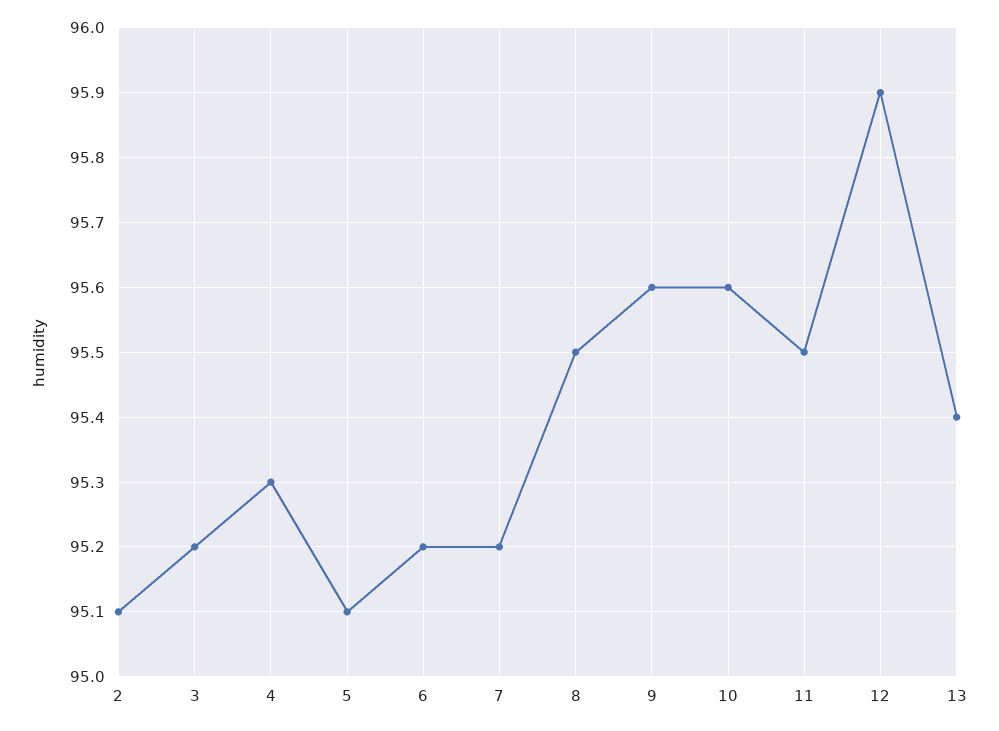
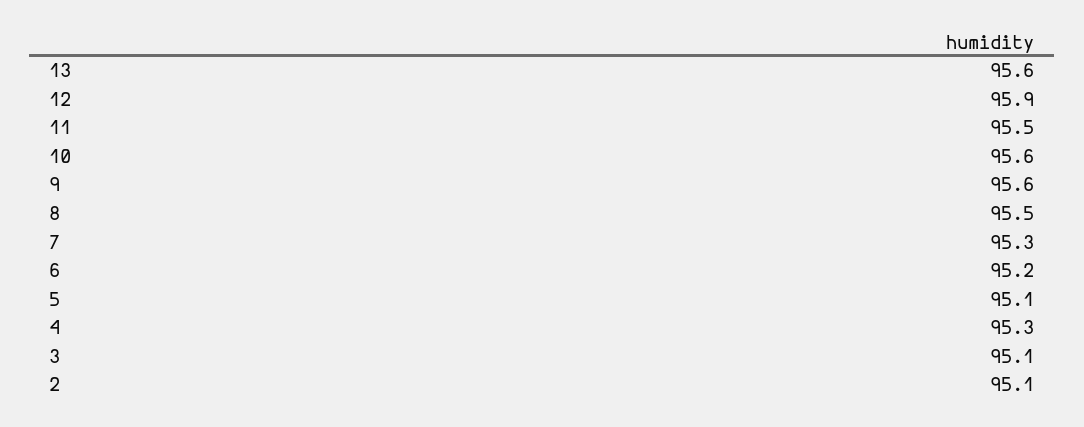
3: 95.2 -> 95.1
7: 95.2 -> 95.3
13: 95.4 -> 95.6

